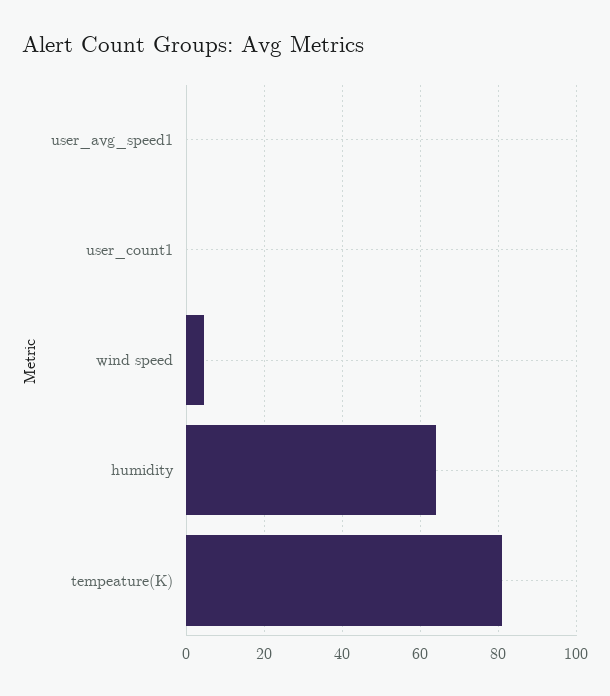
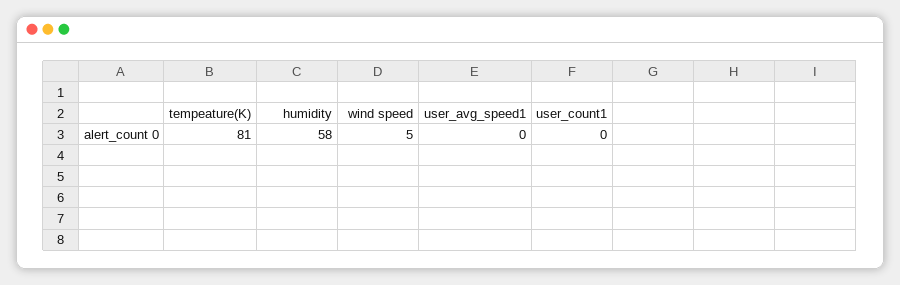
humidity: 64 -> 58

